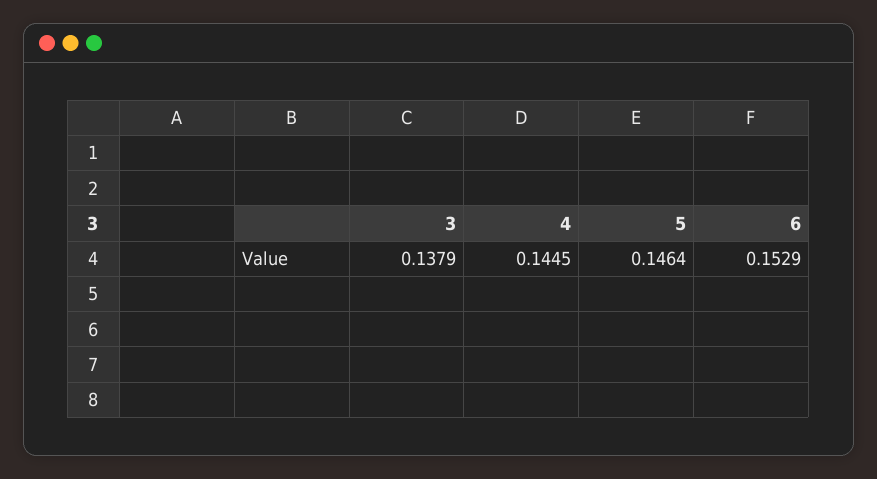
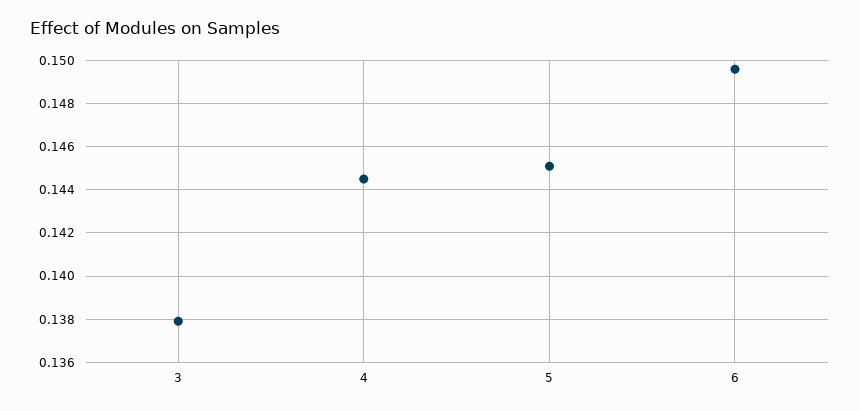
5: 0.1464 -> 0.145
6: 0.1529 -> 0.1495

